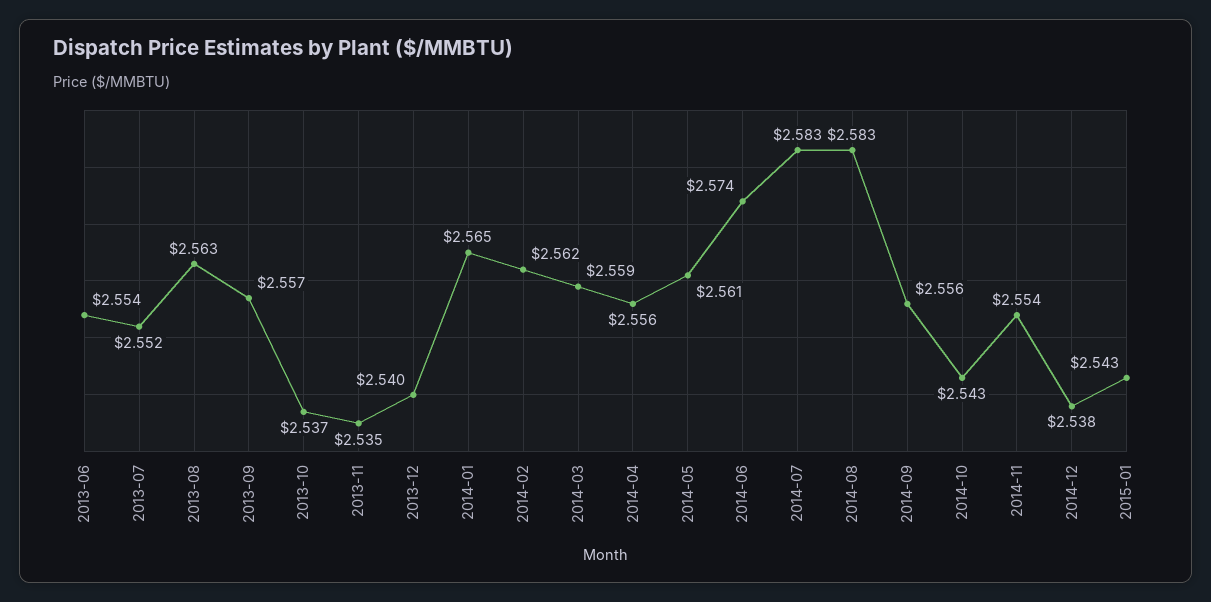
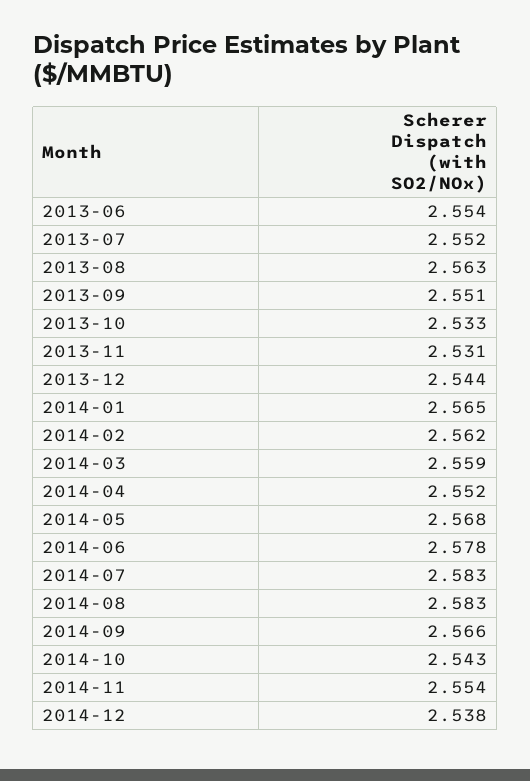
2013-09: 2.557 -> 2.551
2013-10: 2.537 -> 2.533
2013-11: 2.535 -> 2.531
2013-12: 2.54 -> 2.544
2014-04: 2.556 -> 2.552
2014-05: 2.561 -> 2.568
2014-06: 2.574 -> 2.578
2014-09: 2.556 -> 2.566
2015-01: 2.543 -> none

